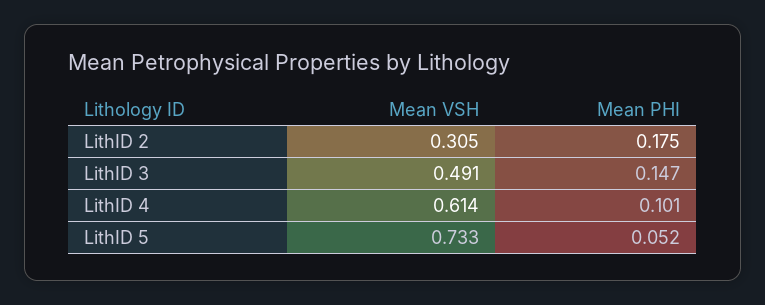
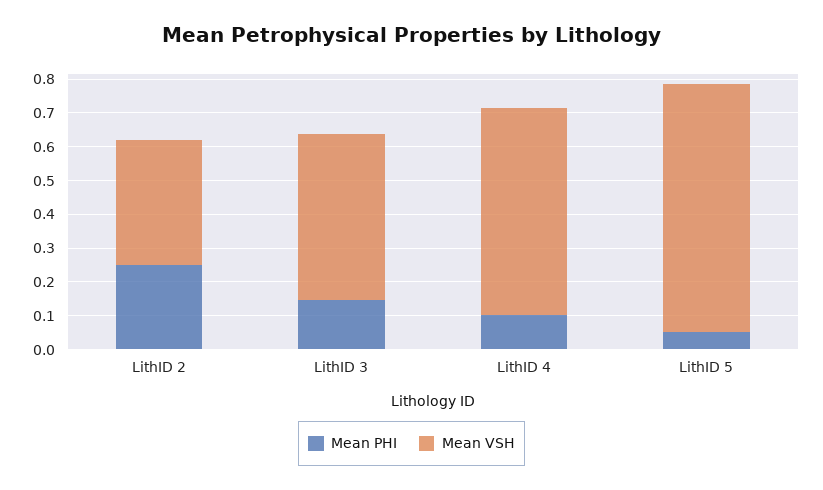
Mean VSH, LithID 2: 0.305 -> 0.375
Mean PHI, LithID 2: 0.175 -> 0.25

